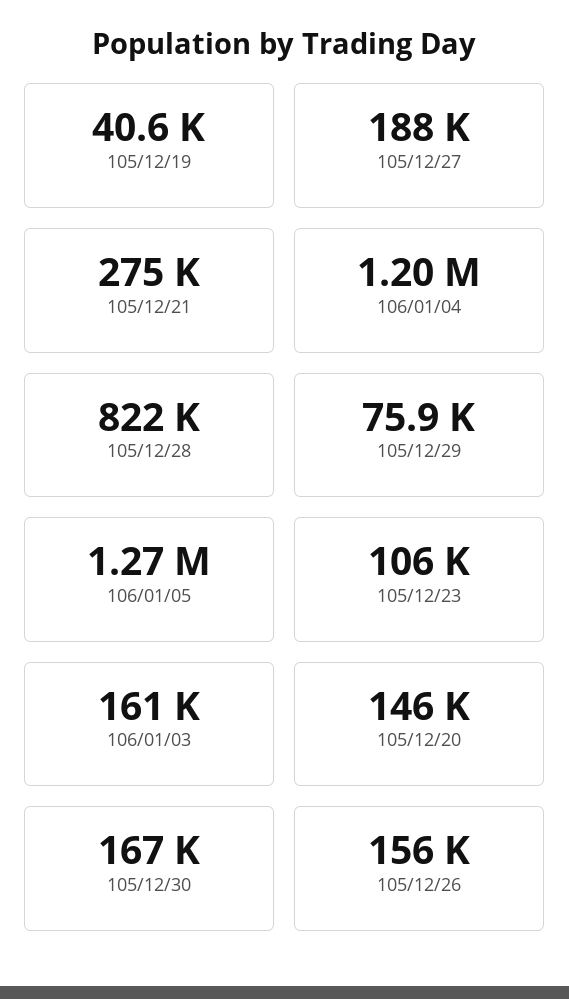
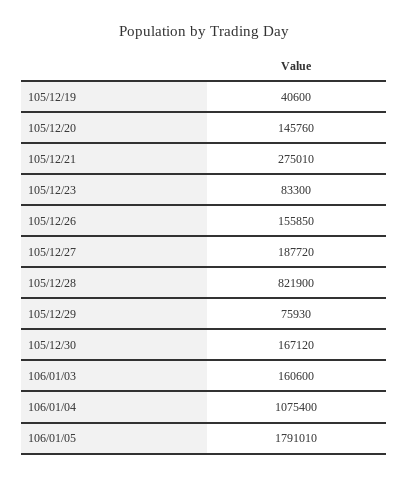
106/01/04: 1200000 -> 1075400
106/01/05: 1270000 -> 1791010
105/12/23: 106000 -> 83300

